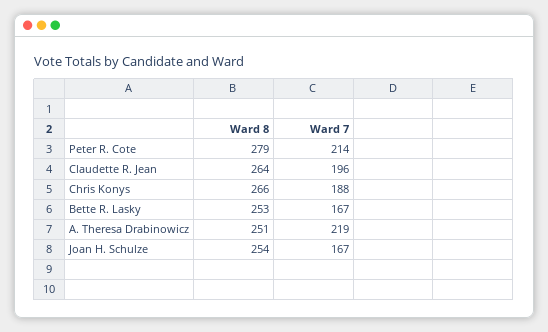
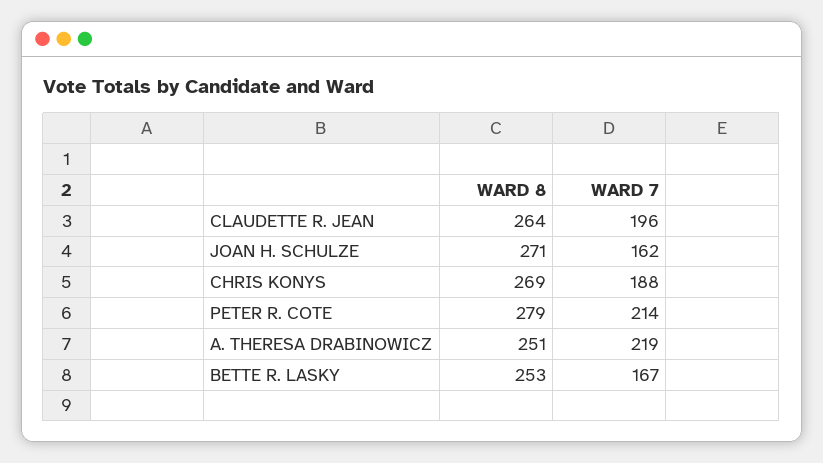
Ward 8, Chris Konys: 266 -> 269
Ward 8, Joan H. Schulze: 254 -> 271
Ward 7, Joan H. Schulze: 167 -> 162

